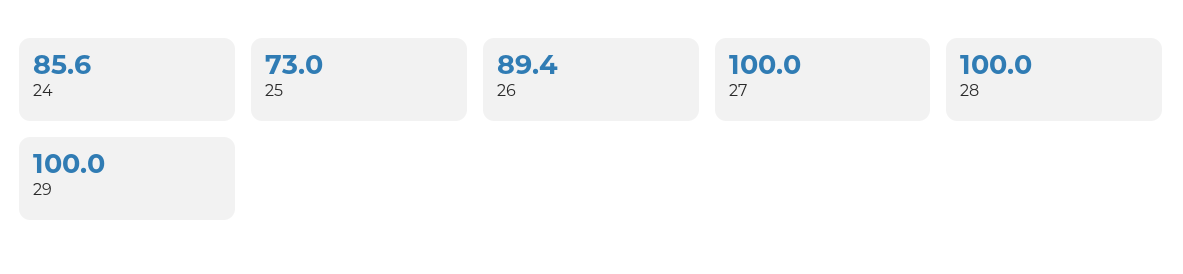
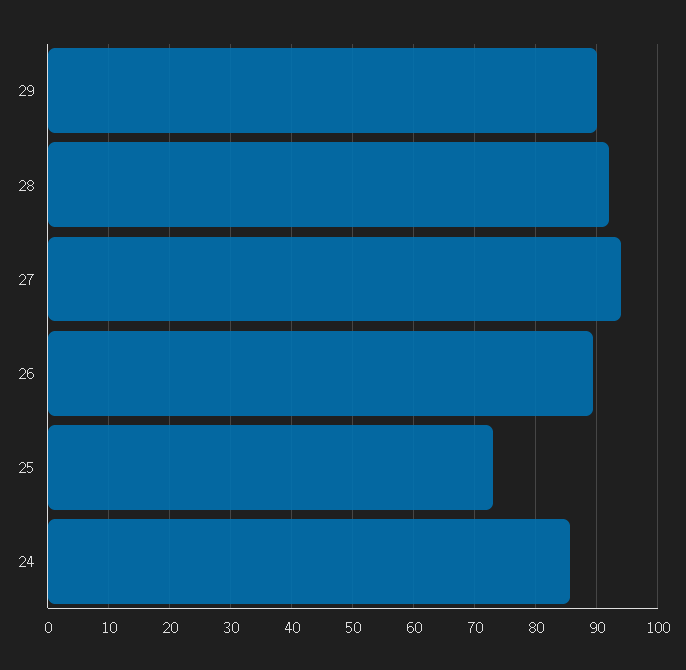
27: 100 -> 94
28: 100 -> 92
29: 100 -> 90

